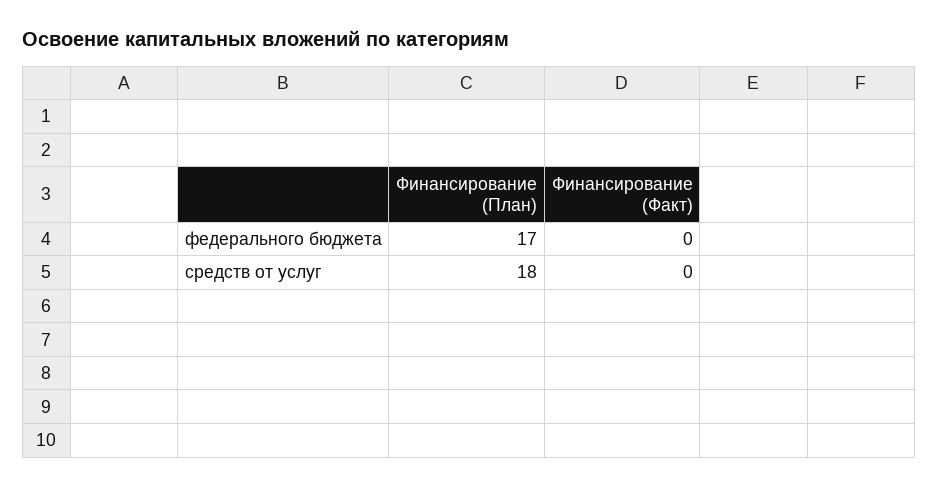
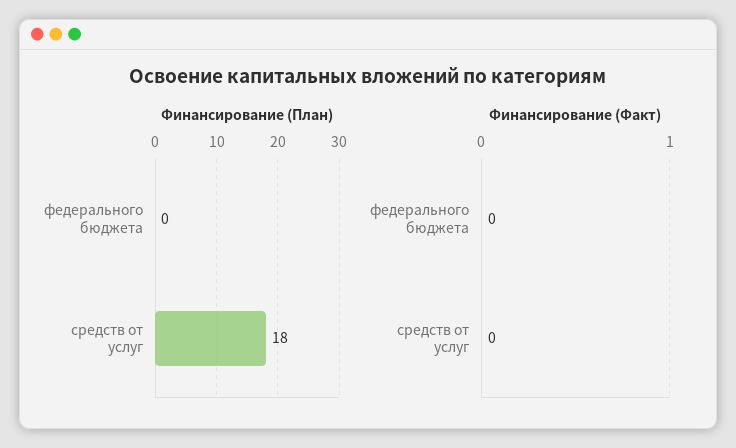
Финансирование (План), федерального бюджета: 17 -> 0

